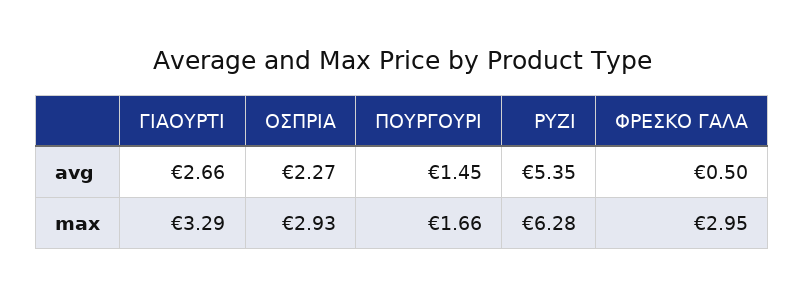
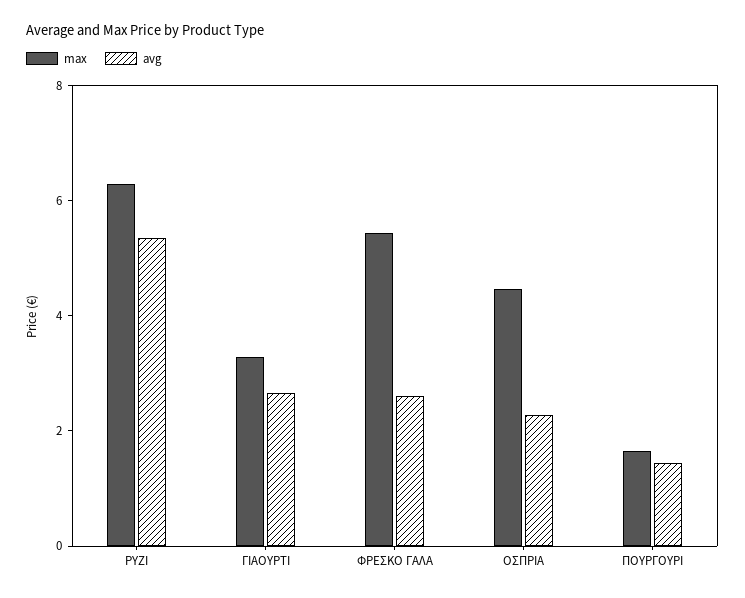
avg, ΦΡΕΣΚΟ ΓΑΛΑ: 0.5 -> 2.5
max, ΟΣΠΡΙΑ: 2.93 -> 4.5
max, ΦΡΕΣΚΟ ΓΑΛΑ: 2.95 -> 5.5

